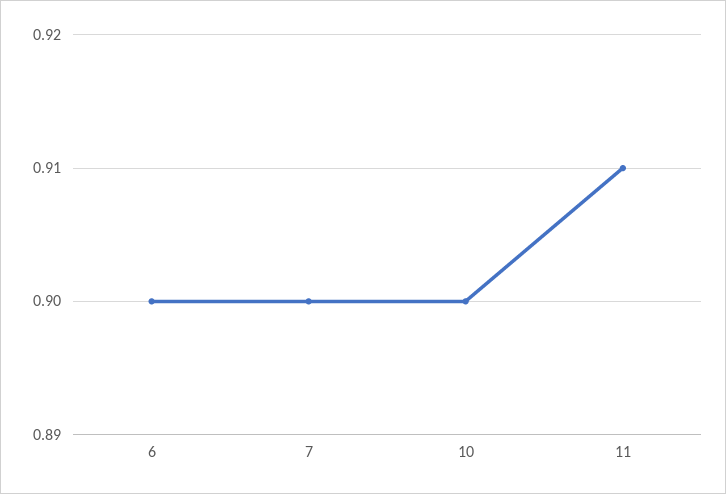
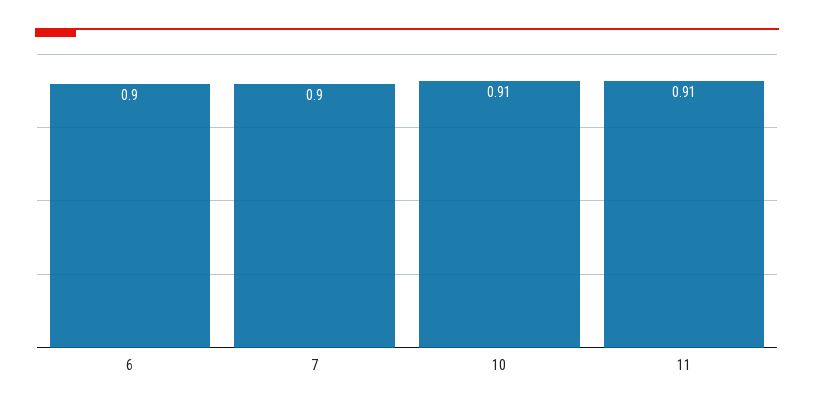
10: 0.9 -> 0.91

